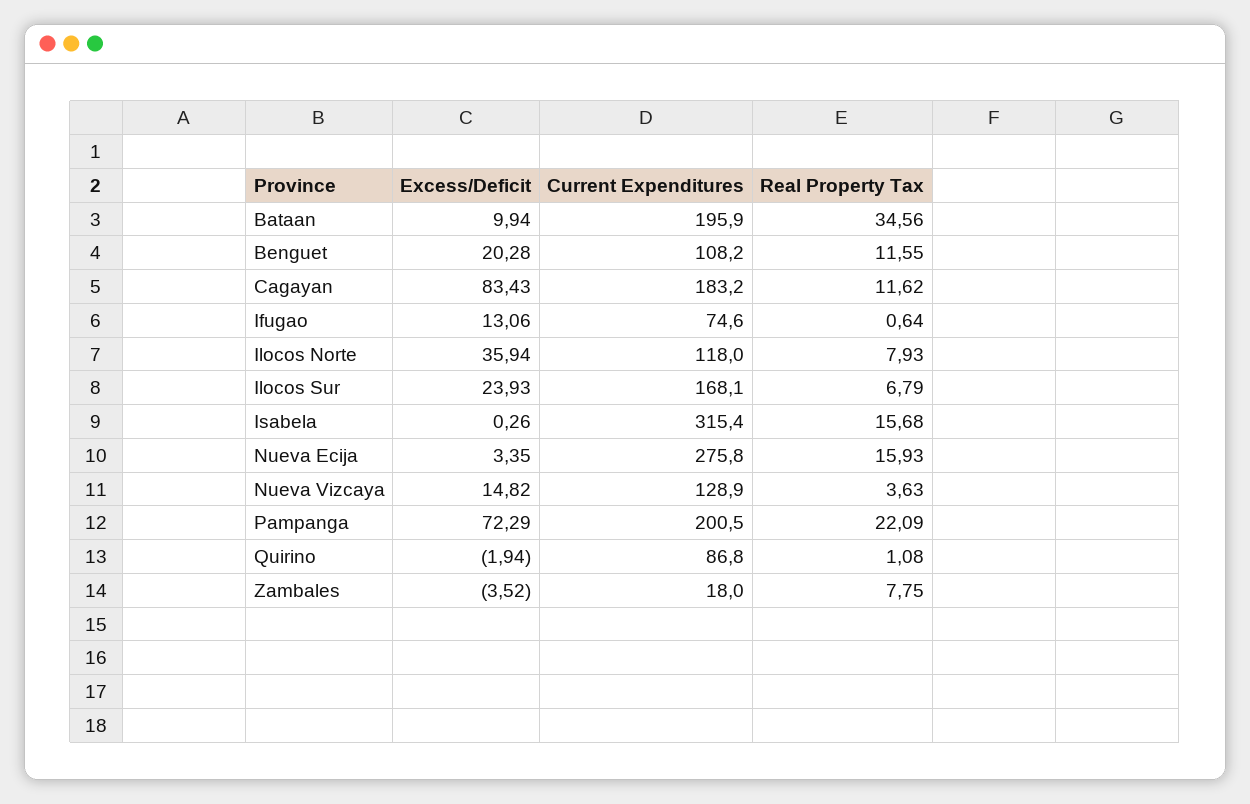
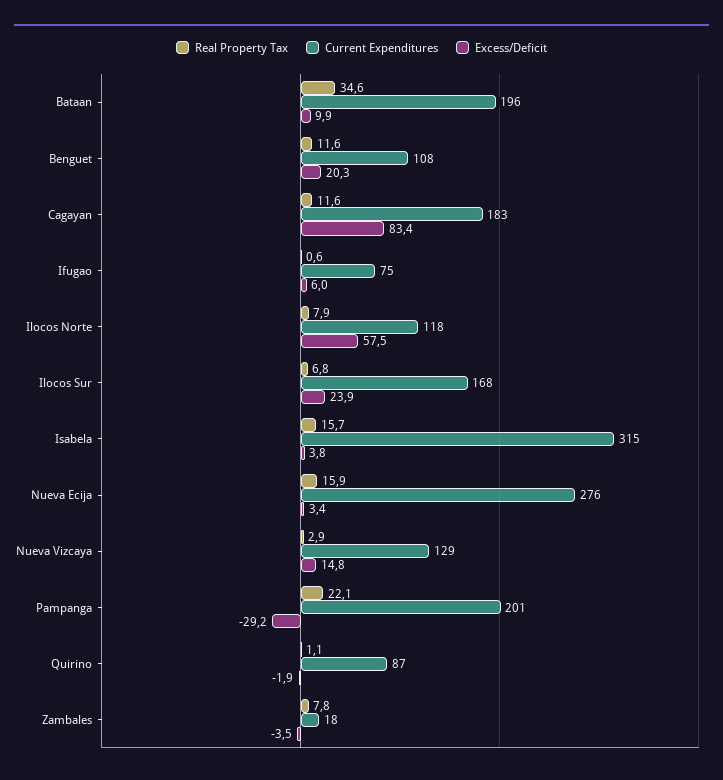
Excess/Deficit, Ifugao: 13.06 -> 6
Excess/Deficit, Ilocos Norte: 35.94 -> 57.5
Excess/Deficit, Isabela: 0.26 -> 3.8
Real Property Tax, Nueva Vizcaya: 3.63 -> 2.9
Excess/Deficit, Pampanga: 72.29 -> -29.2

